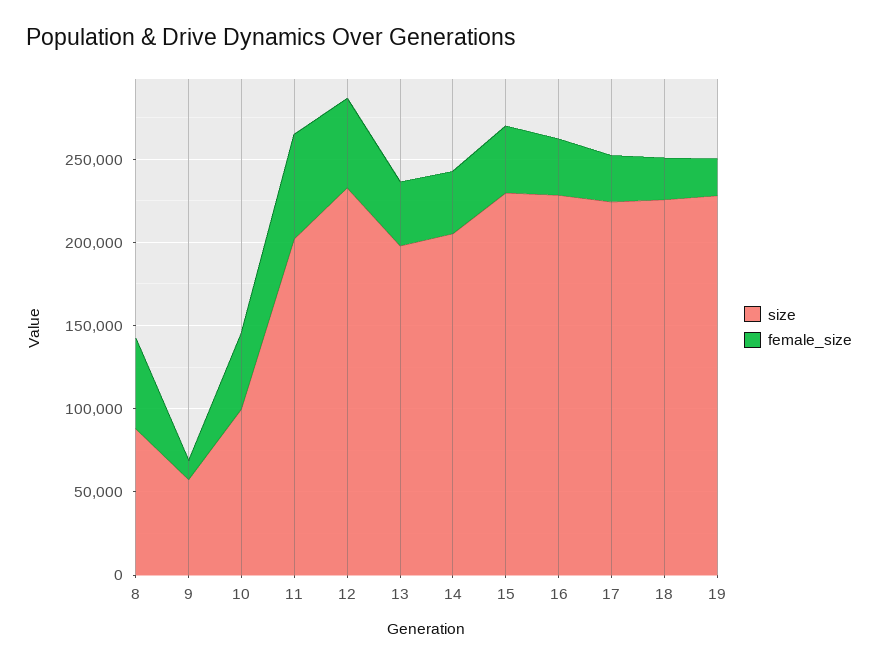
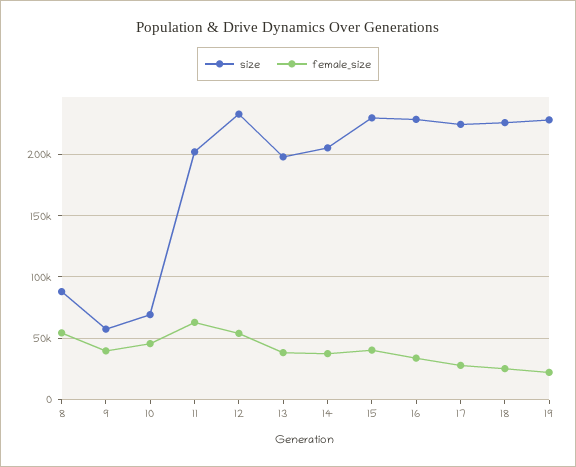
female_size, 9: 10000 -> 40000
size, 10: 100000 -> 70000

